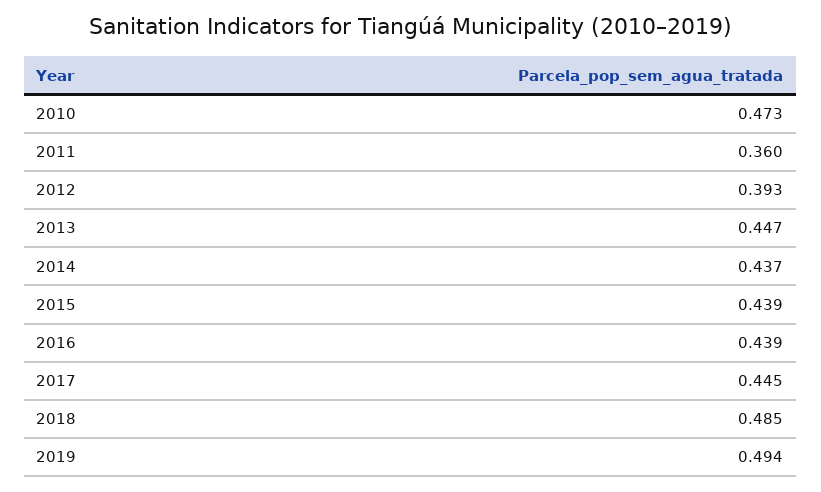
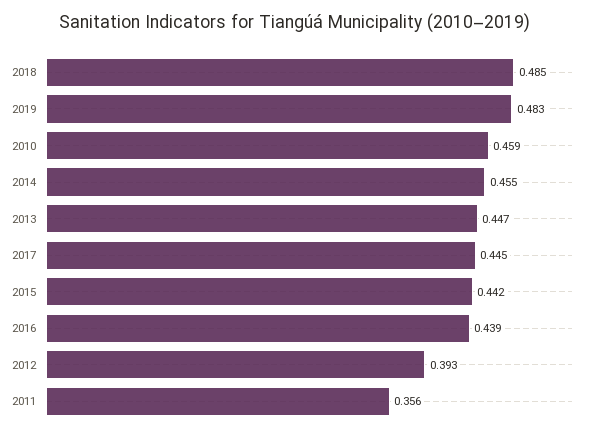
2010: 0.473 -> 0.459
2011: 0.36 -> 0.356
2014: 0.437 -> 0.455
2015: 0.439 -> 0.442
2019: 0.494 -> 0.483

